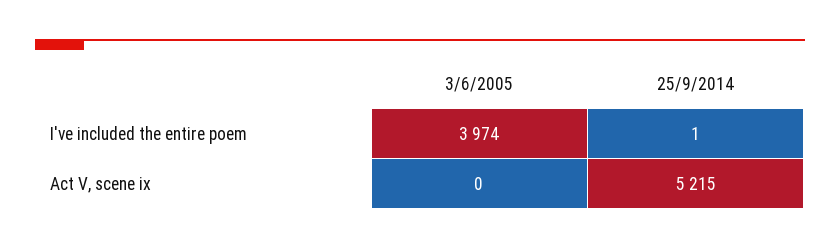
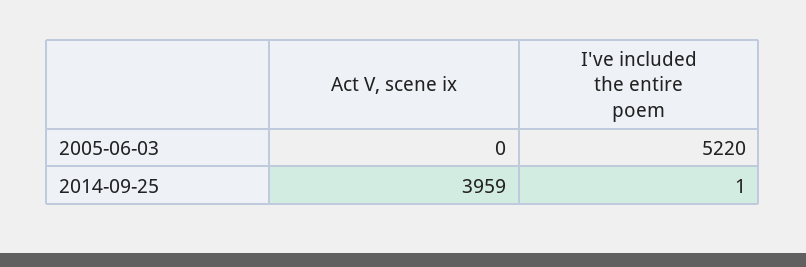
3/6/2005, I've included the entire poem: 3974 -> 5220
25/9/2014, Act V, scene ix: 5215 -> 3959

